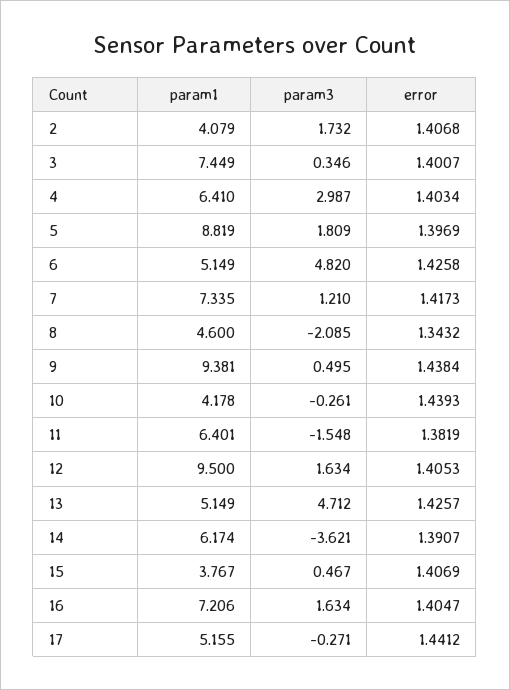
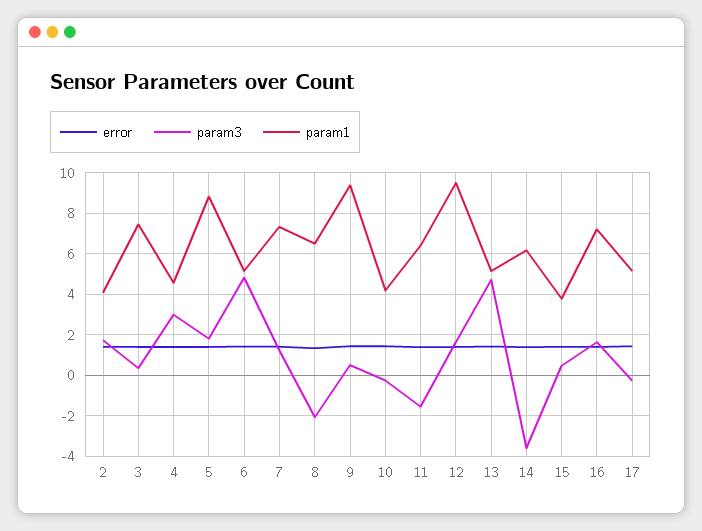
param1, 4: 6.41 -> 4.5
param1, 8: 4.6 -> 6.5

